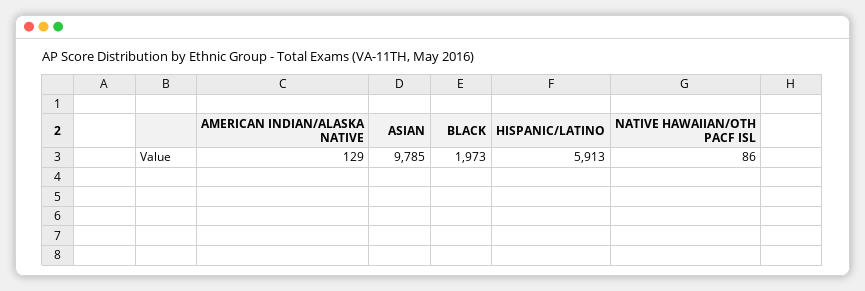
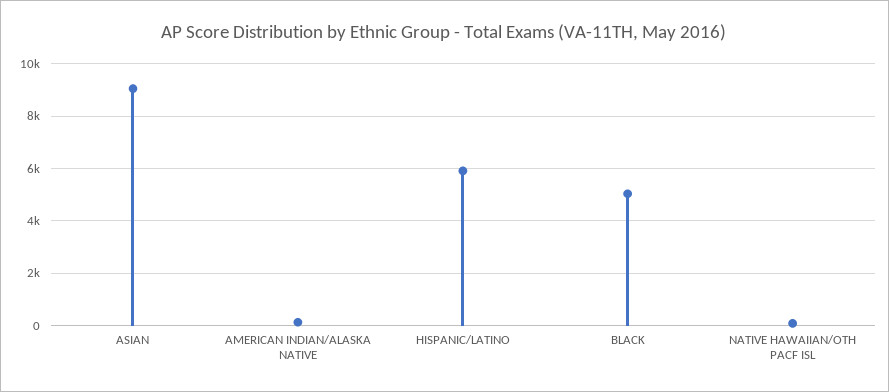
ASIAN: 9785 -> 9000
BLACK: 1973 -> 5000

